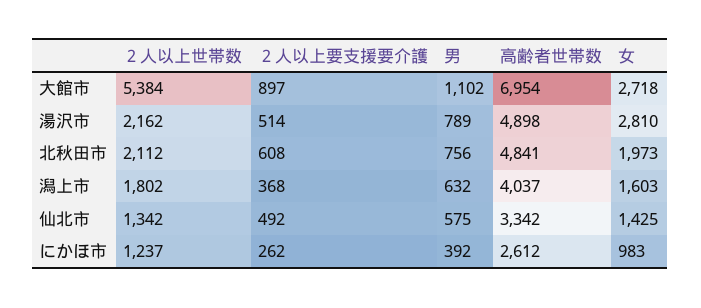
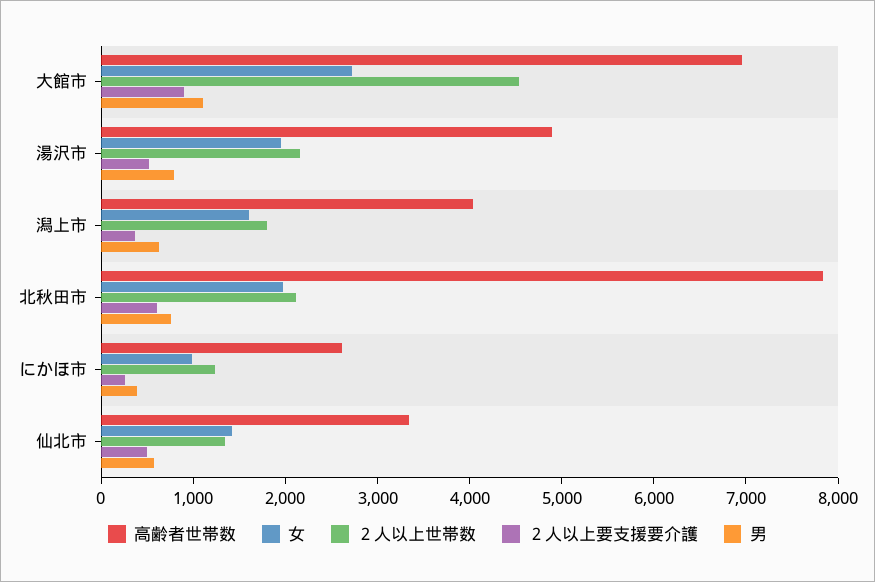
２人以上世帯数, 大館市: 5384 -> 4600
女, 湯沢市: 2810 -> 2000
高齢者世帯数, 北秋田市: 4841 -> 7800

